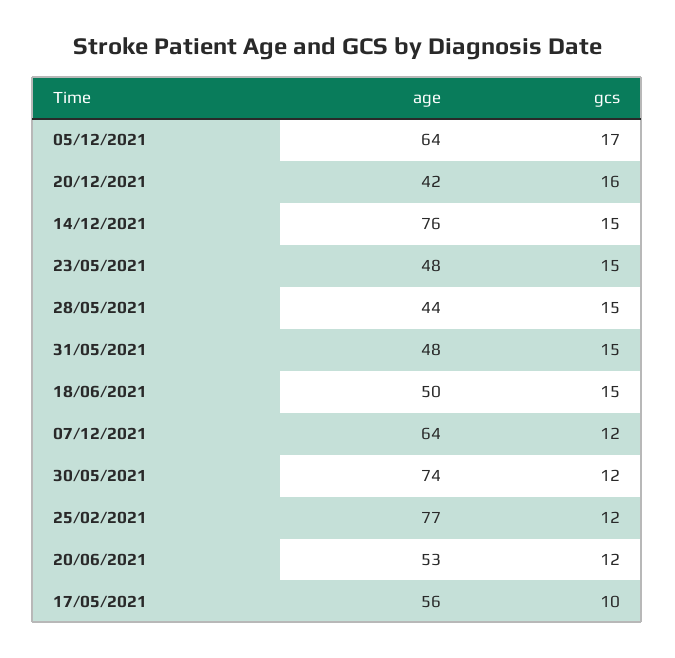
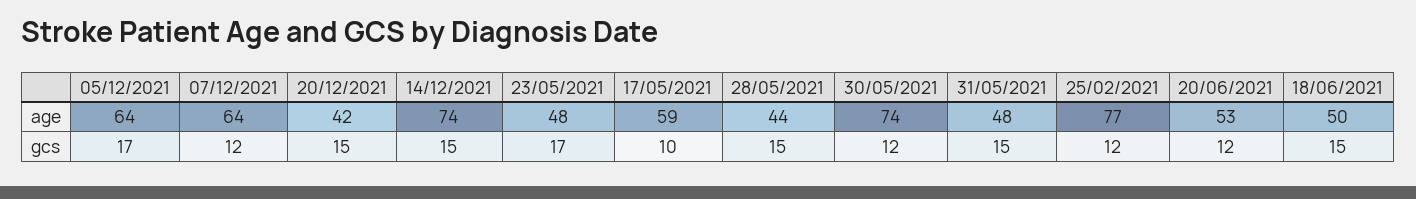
gcs, 20/12/2021: 16 -> 15
age, 14/12/2021: 76 -> 74
gcs, 23/05/2021: 15 -> 17
age, 17/05/2021: 56 -> 59

